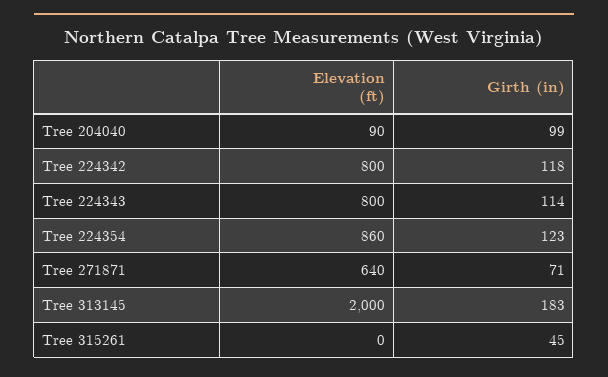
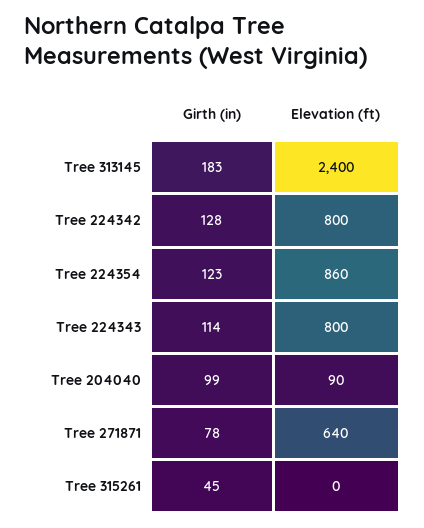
Girth (in), Tree 224342: 118 -> 128
Girth (in), Tree 271871: 71 -> 78
Elevation (ft), Tree 313145: 2000 -> 2400

